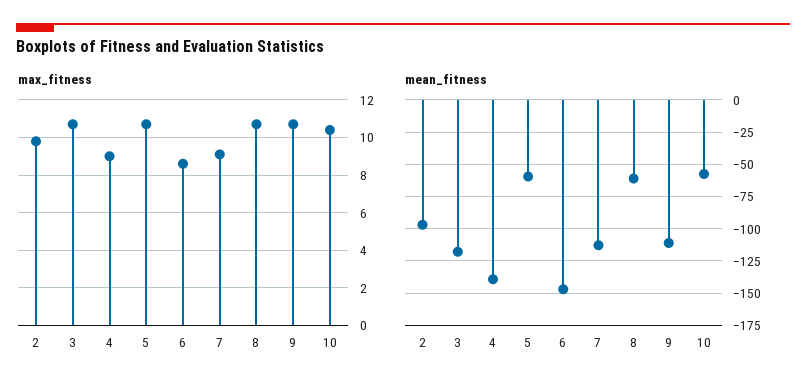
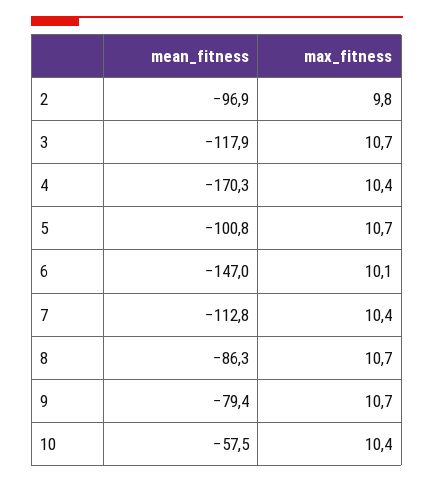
max_fitness, 4: 9 -> 10.4
max_fitness, 6: 8.5 -> 10.1
max_fitness, 7: 9 -> 10.4
mean_fitness, 4: -140 -> -170.3
mean_fitness, 5: -60 -> -100.8
mean_fitness, 8: -60 -> -86.3
mean_fitness, 9: -110 -> -79.4

